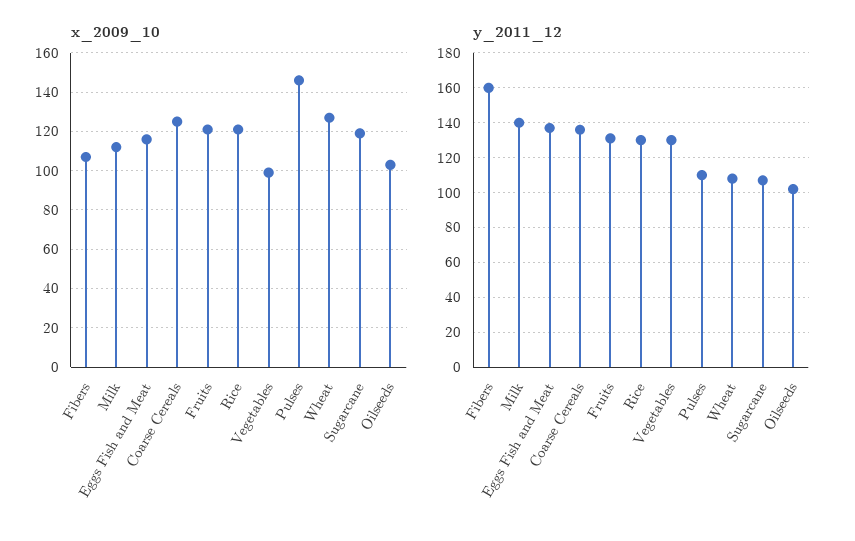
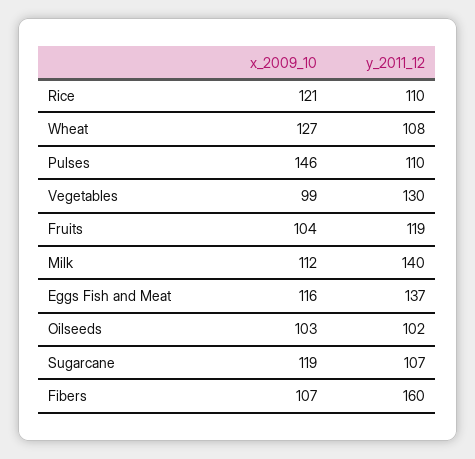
x_2009_10, Coarse Cereals: 125 -> none
x_2009_10, Fruits: 120 -> 104
y_2011_12, Coarse Cereals: 135 -> none
y_2011_12, Fruits: 130 -> 119
y_2011_12, Rice: 130 -> 110

